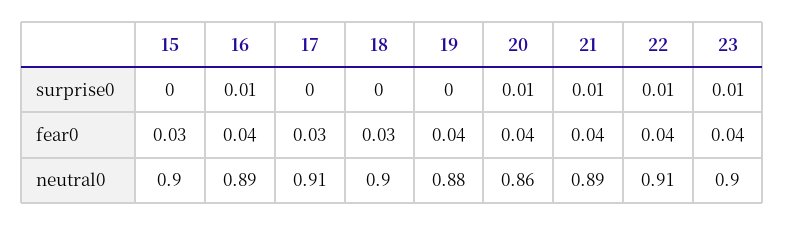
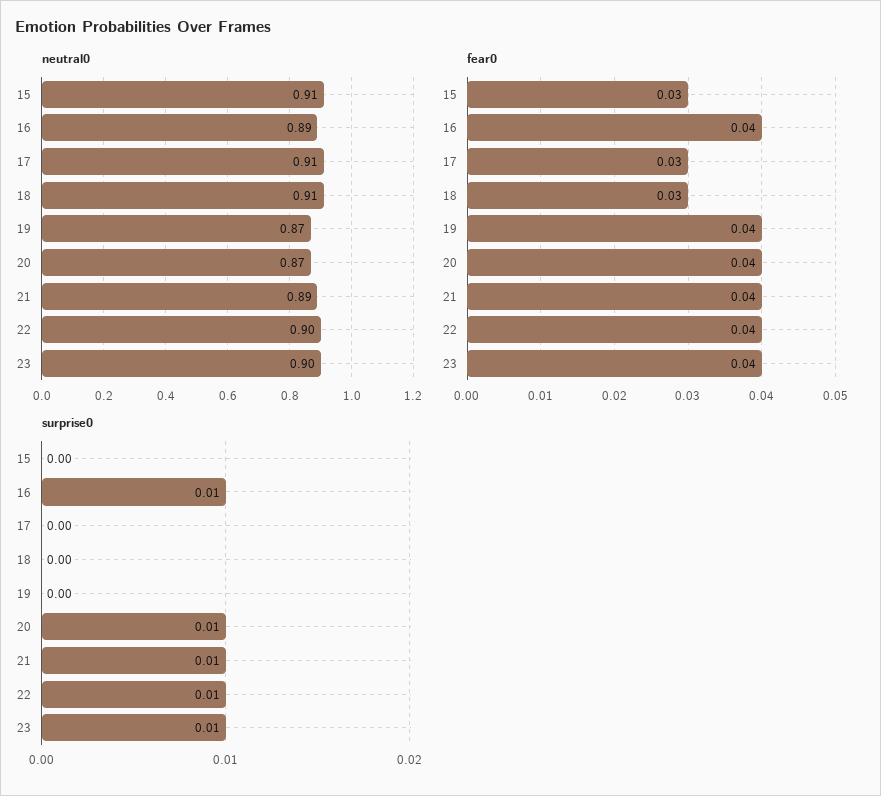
neutral0, 15: 0.9 -> 0.91
neutral0, 18: 0.9 -> 0.91
neutral0, 19: 0.88 -> 0.87
neutral0, 20: 0.86 -> 0.87
neutral0, 22: 0.91 -> 0.9

